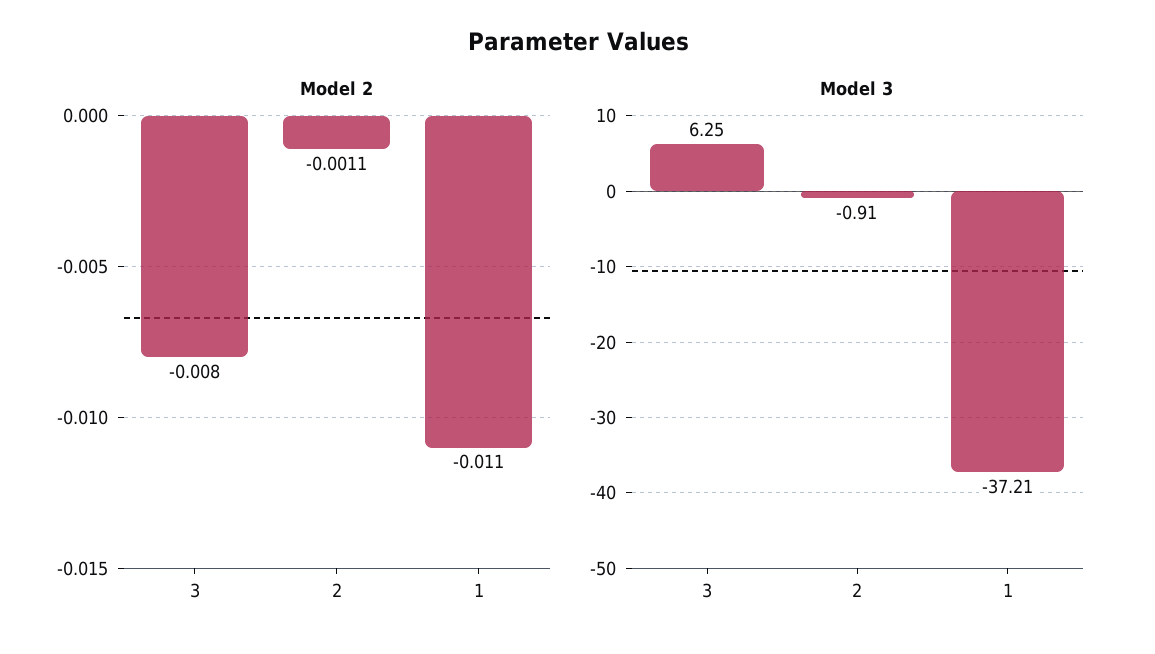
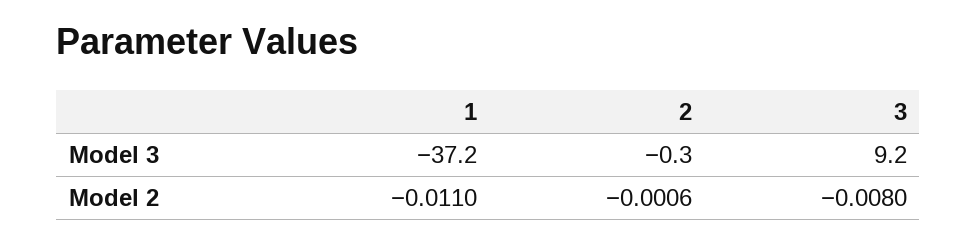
Model 2, 2: -0.0011 -> -0.0006
Model 3, 3: 6.25 -> 9.2
Model 3, 2: -0.91 -> -0.3

